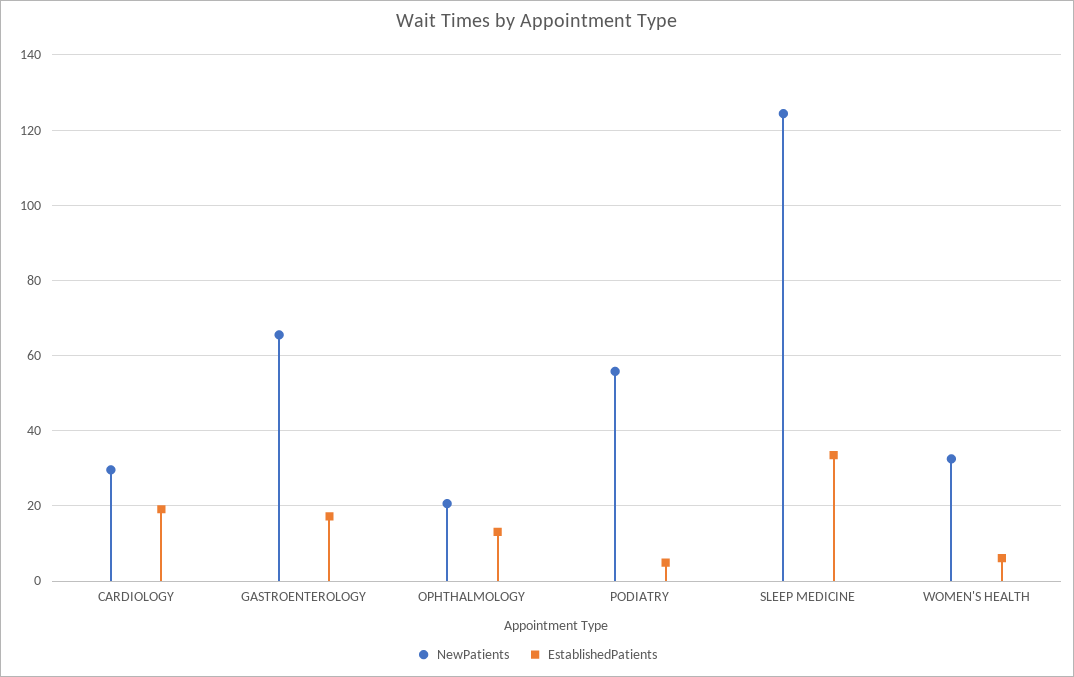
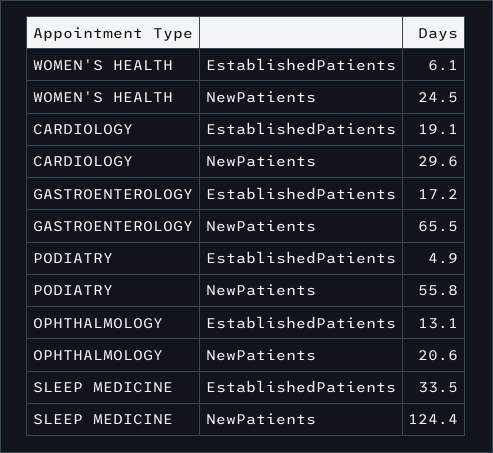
NewPatients, WOMEN'S HEALTH: 32 -> 24.5

